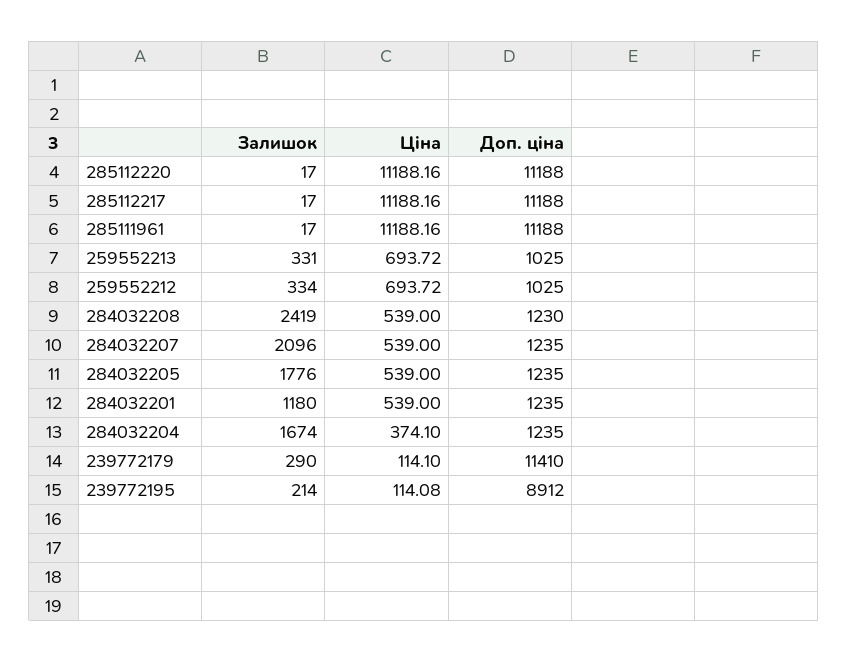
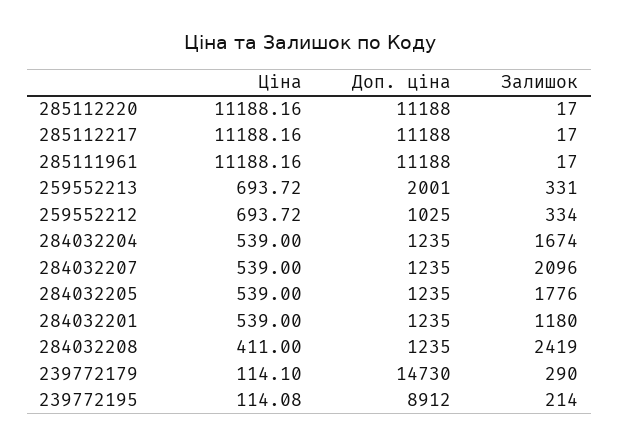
Доп. ціна, 259552213: 1025 -> 2001
Ціна, 284032208: 539 -> 411
Доп. ціна, 284032208: 1230 -> 1235
Ціна, 284032204: 374.1 -> 539
Доп. ціна, 239772179: 11410 -> 14730

